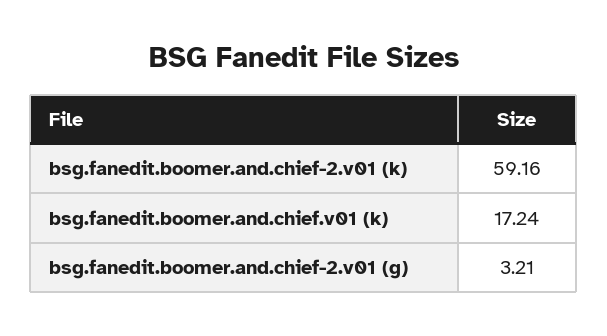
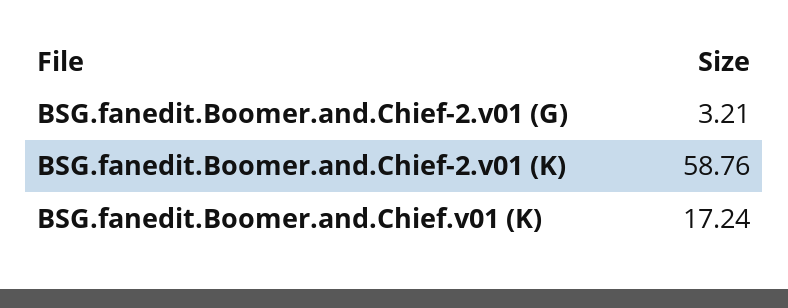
bsg.fanedit.boomer.and.chief-2.v01 (k): 59.16 -> 58.76

